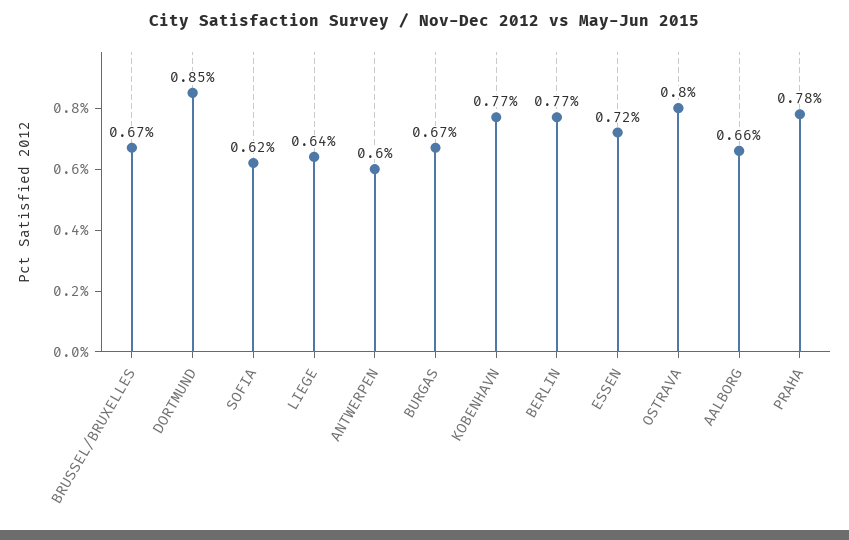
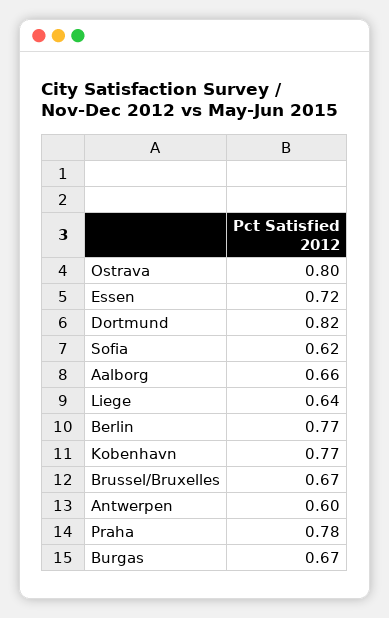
DORTMUND: 0.85 -> 0.82

